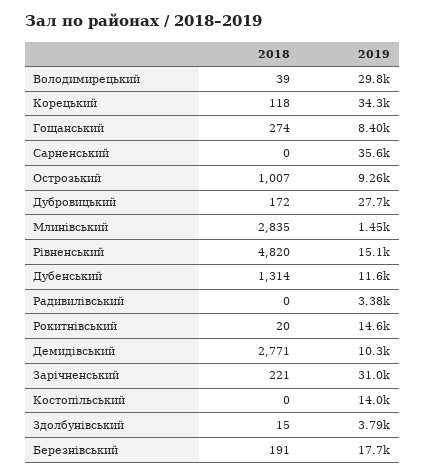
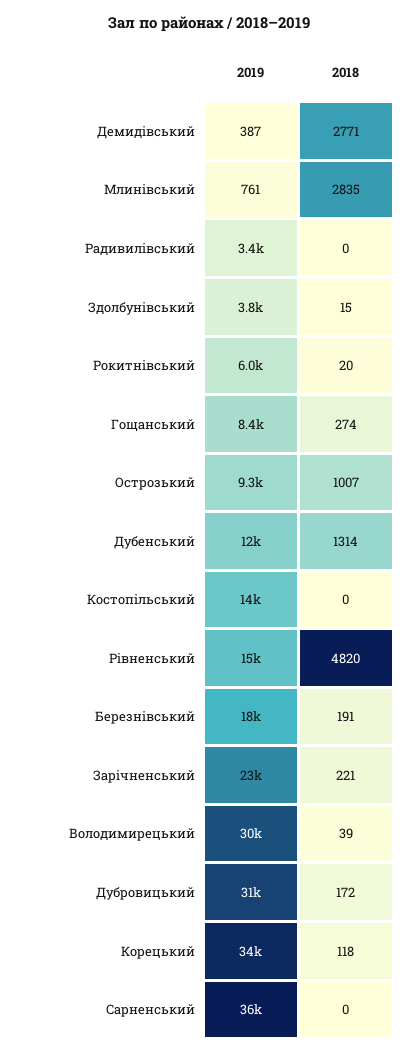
2019, Дубровицький: 27700 -> 31000
2019, Млинівський: 1450 -> 761
2019, Рокитнівський: 14600 -> 6000
2019, Демидівський: 10300 -> 387
2019, Зарічненський: 31000 -> 23000

